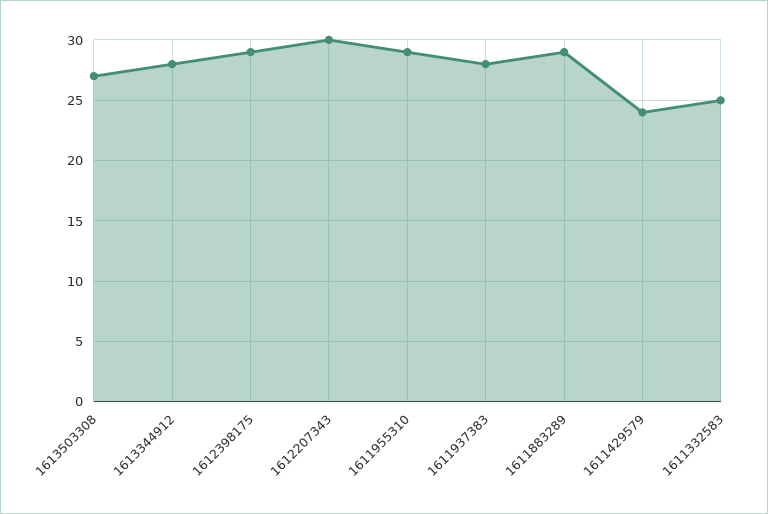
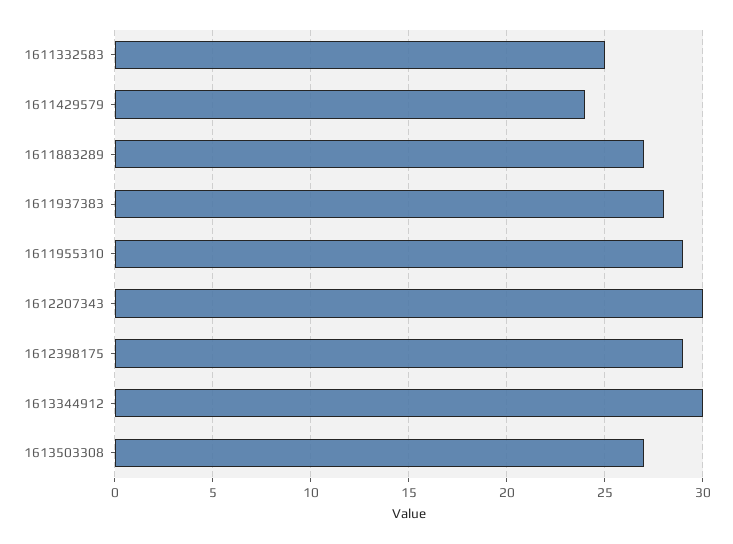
1613344912: 28 -> 30
1611883289: 29 -> 27

